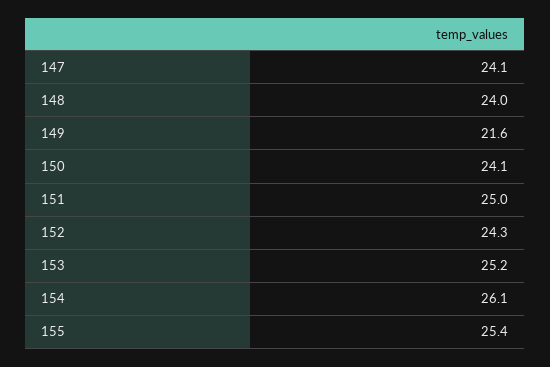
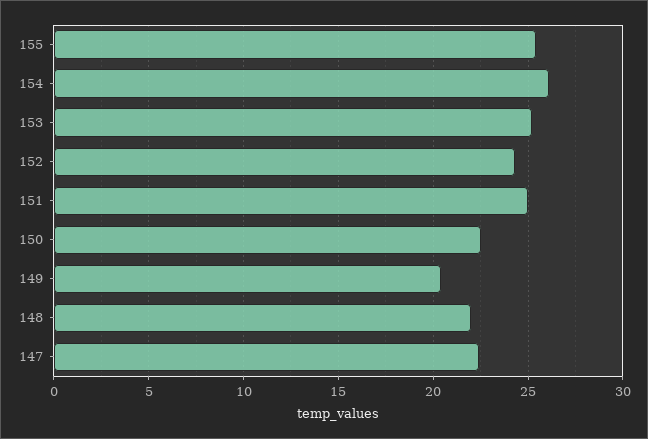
147: 24.1 -> 22.5
148: 24 -> 22
149: 21.6 -> 20.5
150: 24.1 -> 22.5

